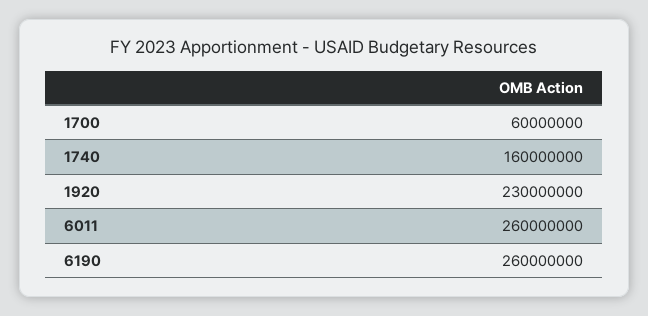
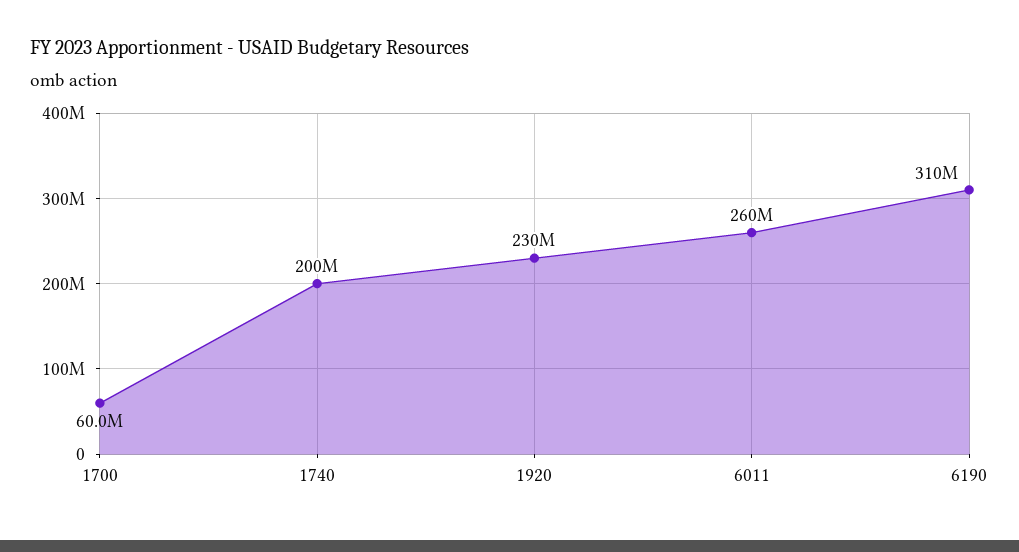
1740: 160000000 -> 200000000
6190: 260000000 -> 310000000

